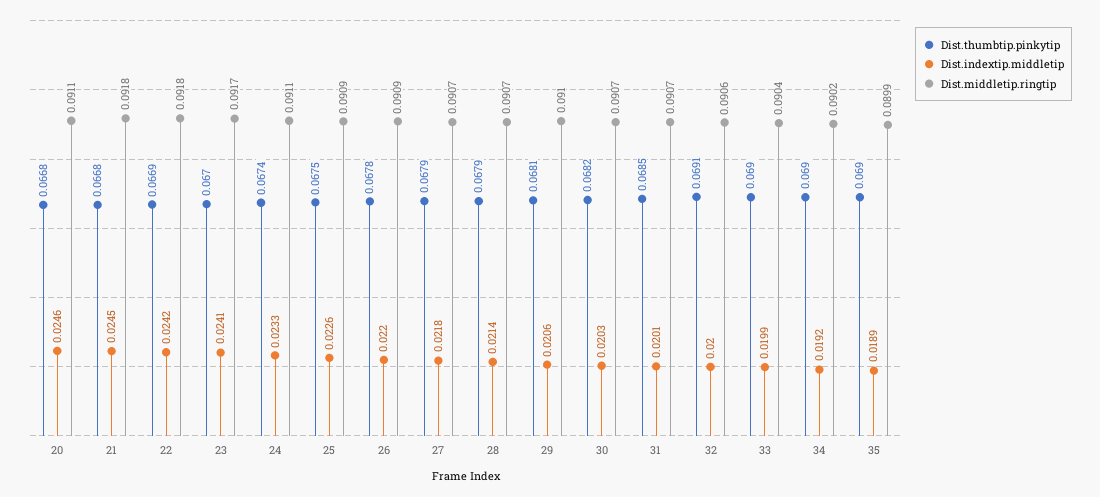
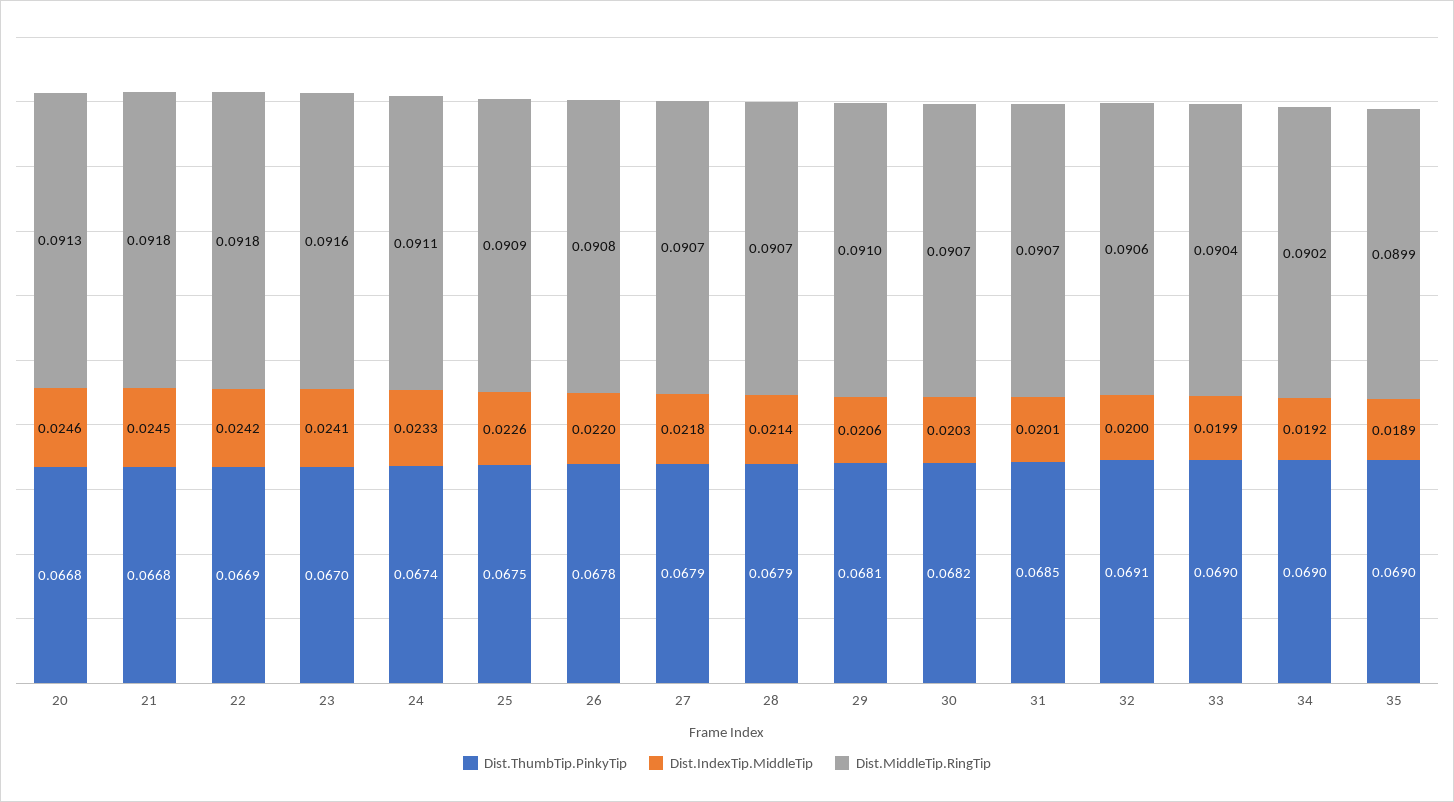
Dist.middletip.ringtip, 20: 0.0911 -> 0.0913
Dist.middletip.ringtip, 23: 0.0917 -> 0.0916
Dist.middletip.ringtip, 26: 0.0909 -> 0.0908

